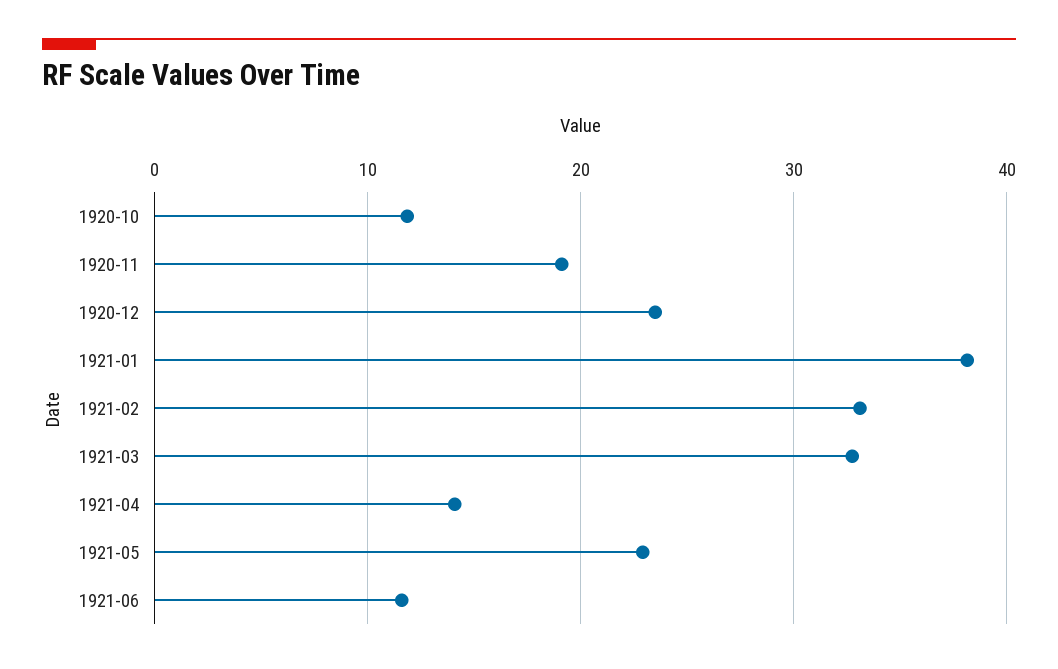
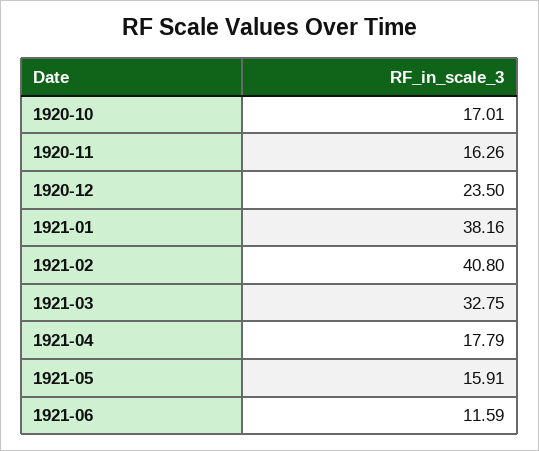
1920-10: 12 -> 17.01
1920-11: 19 -> 16.26
1921-02: 33 -> 40.8
1921-04: 14 -> 17.79
1921-05: 23 -> 15.91

